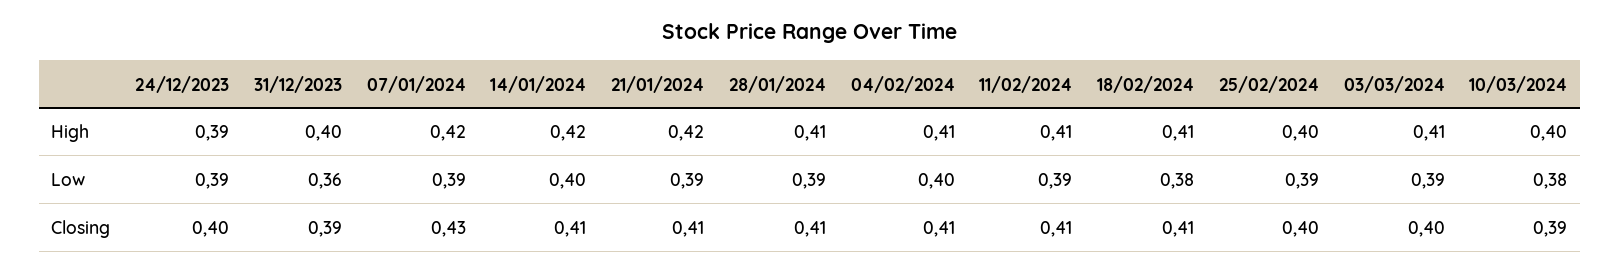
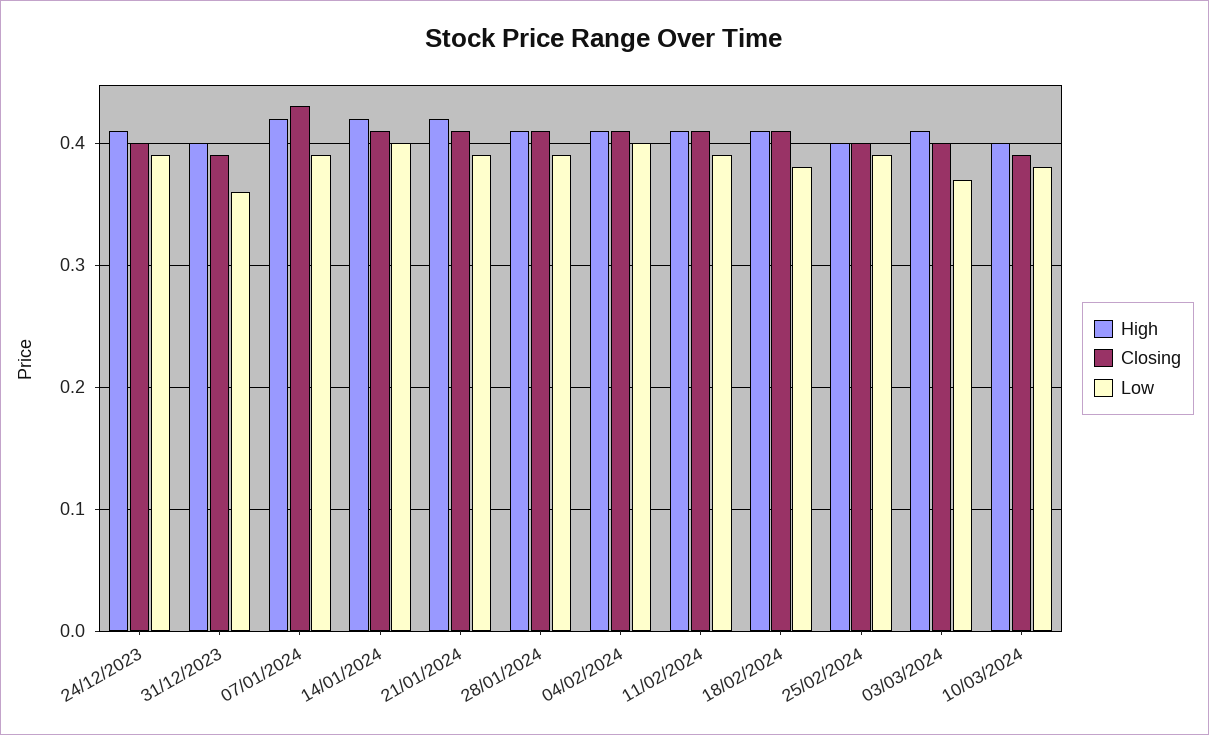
High, 24/12/2023: 0.39 -> 0.41
Low, 03/03/2024: 0.39 -> 0.37

